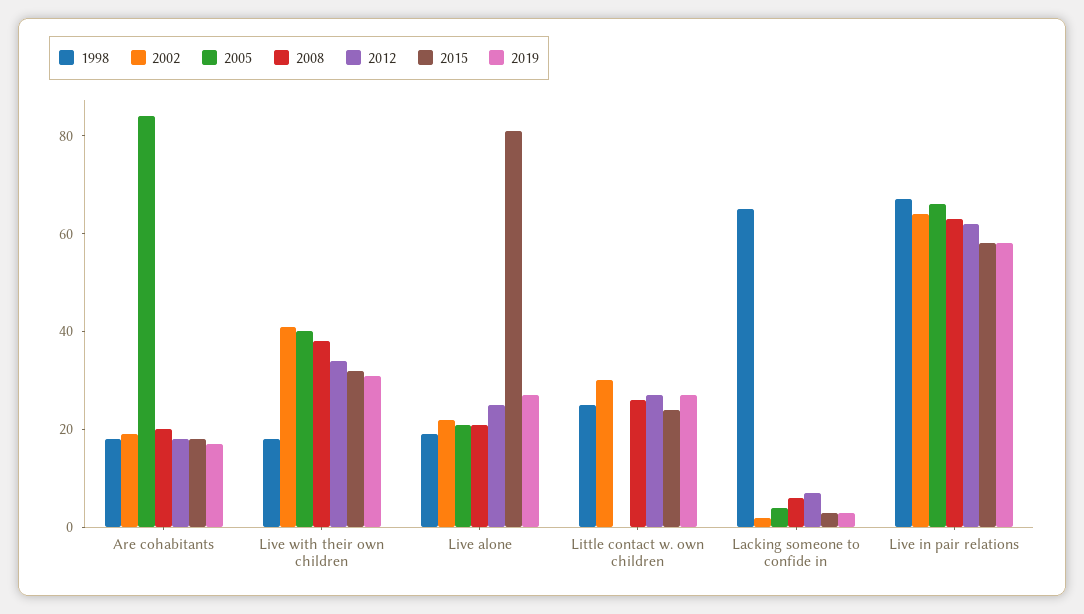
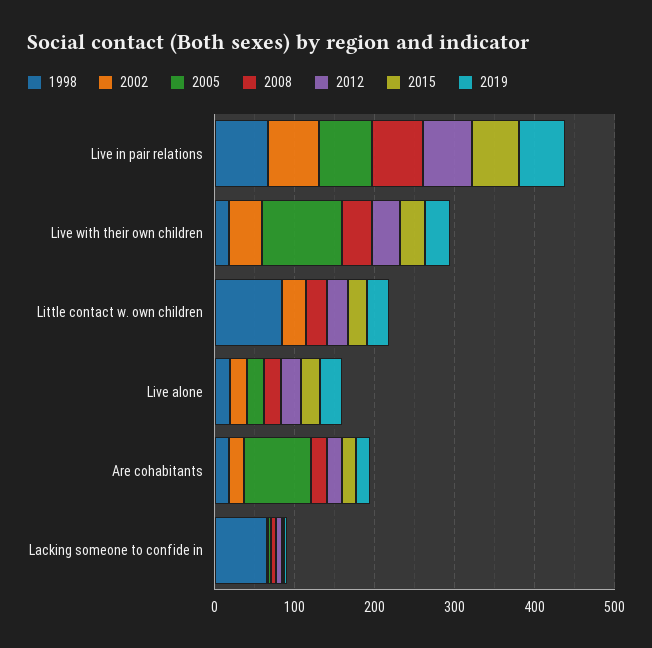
2005, Live with their own children: 40 -> 100
2015, Live alone: 80 -> 20
1998, Little contact w. own children: 25 -> 80

